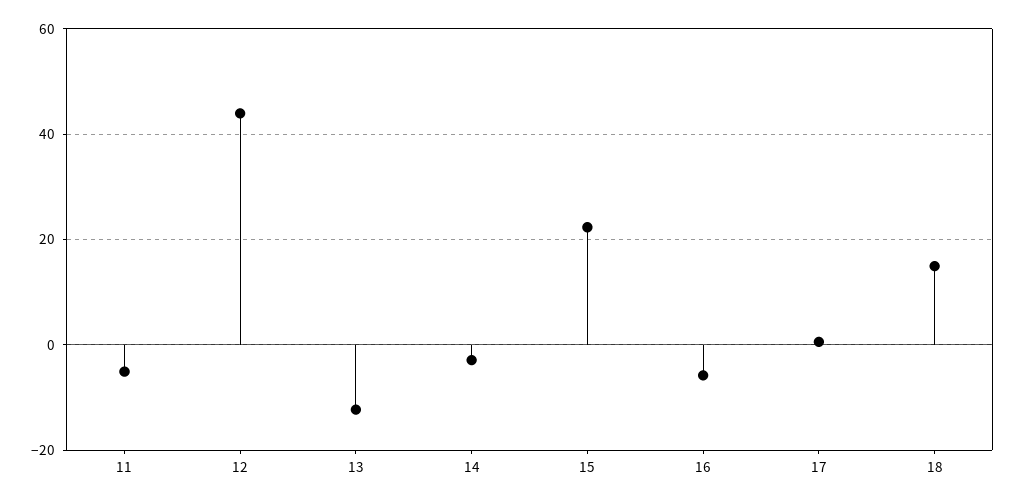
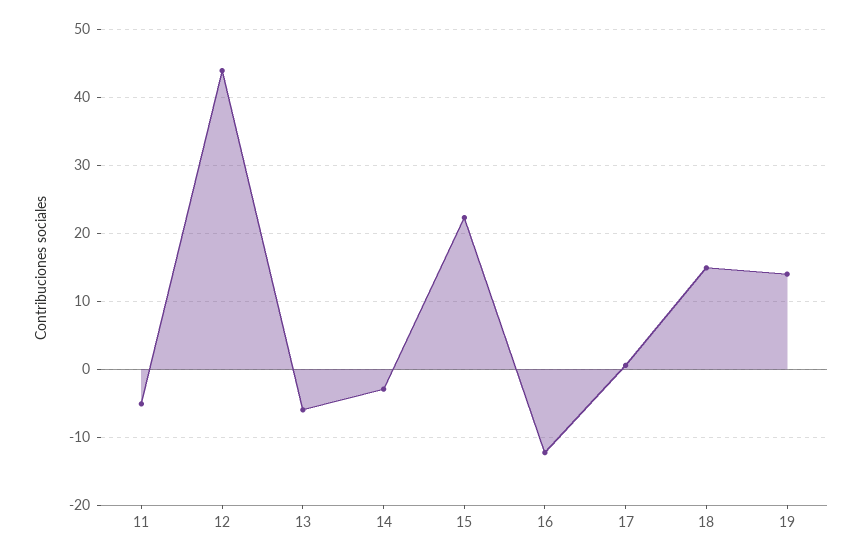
13: -12 -> -6
16: -6 -> -12
19: none -> 14

